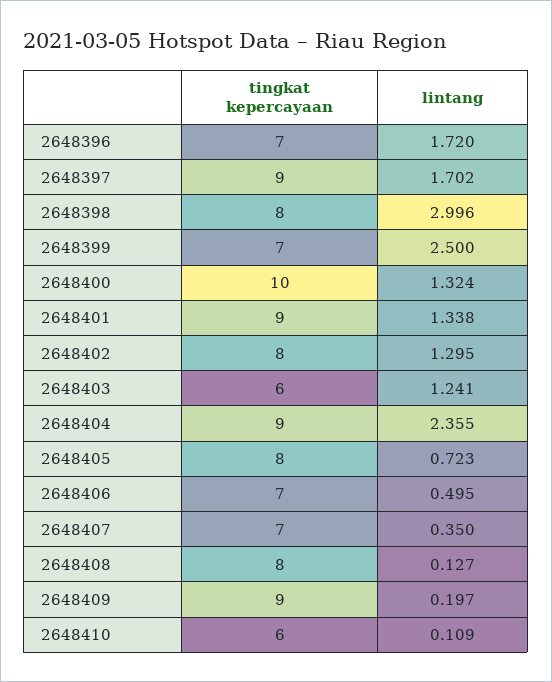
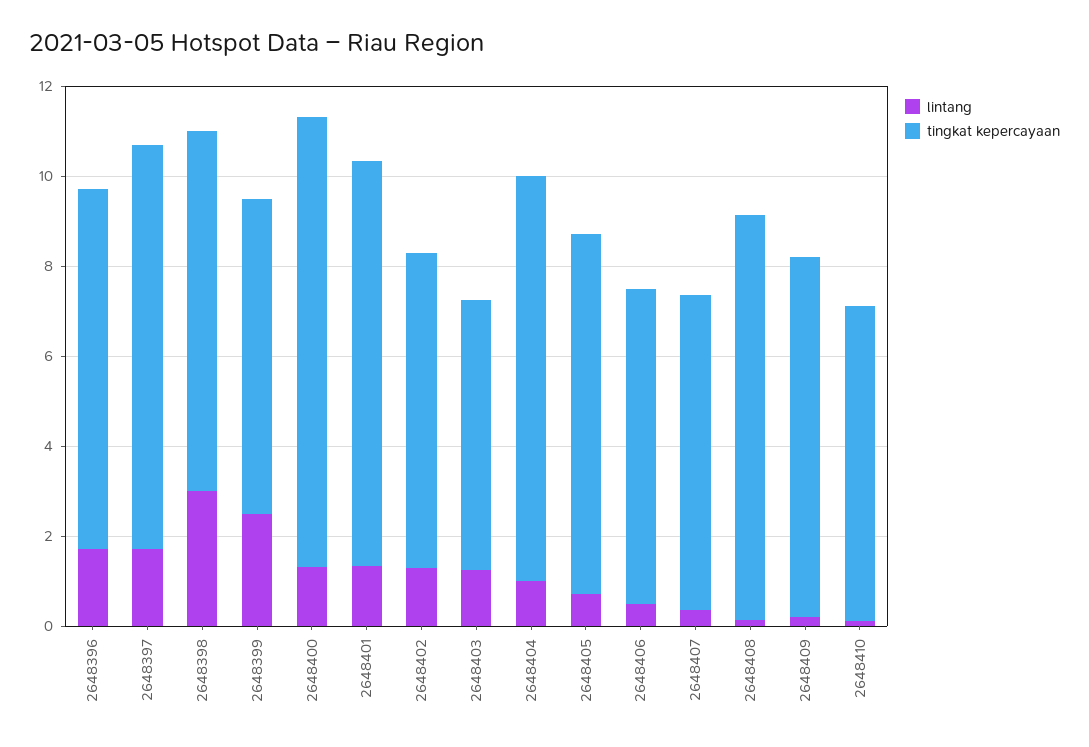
tingkat kepercayaan, 2648396: 7 -> 8
tingkat kepercayaan, 2648402: 8 -> 7
lintang, 2648404: 2.355 -> 1
tingkat kepercayaan, 2648408: 8 -> 9
tingkat kepercayaan, 2648409: 9 -> 8
tingkat kepercayaan, 2648410: 6 -> 7

